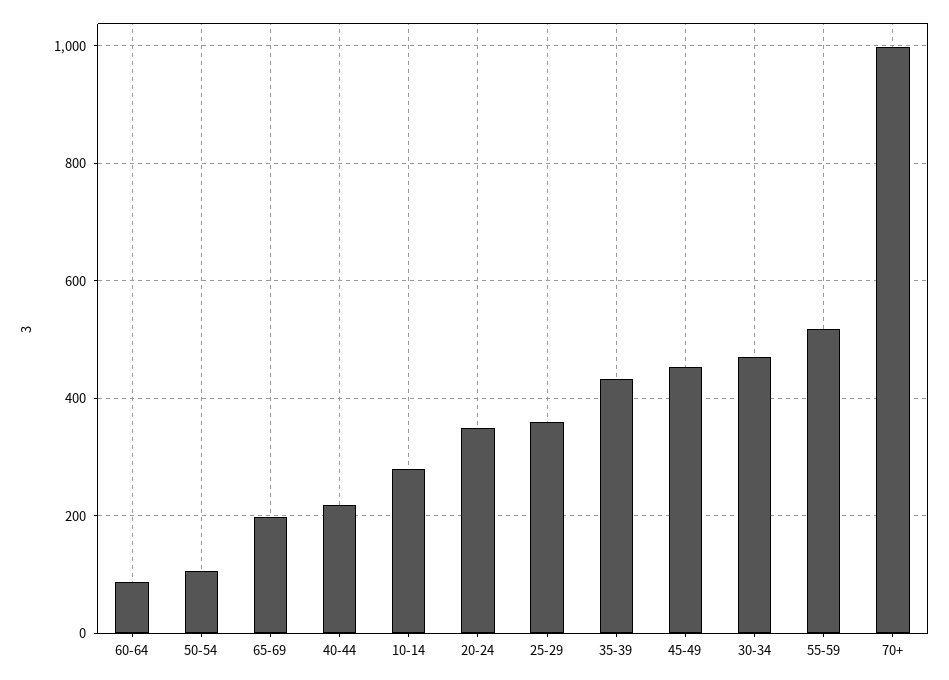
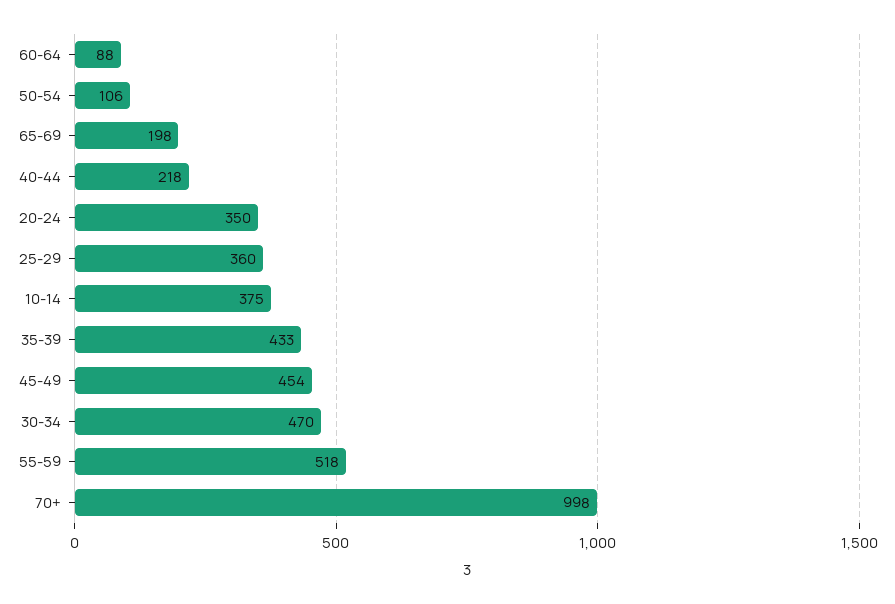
10-14: 280 -> 375

